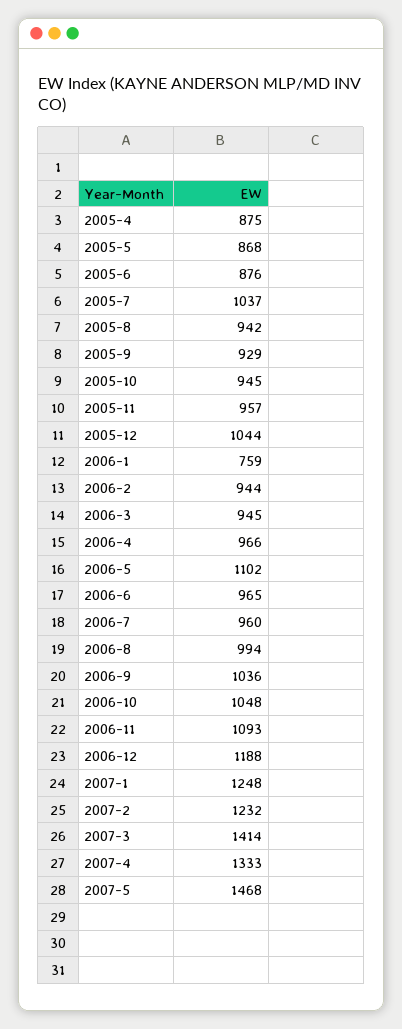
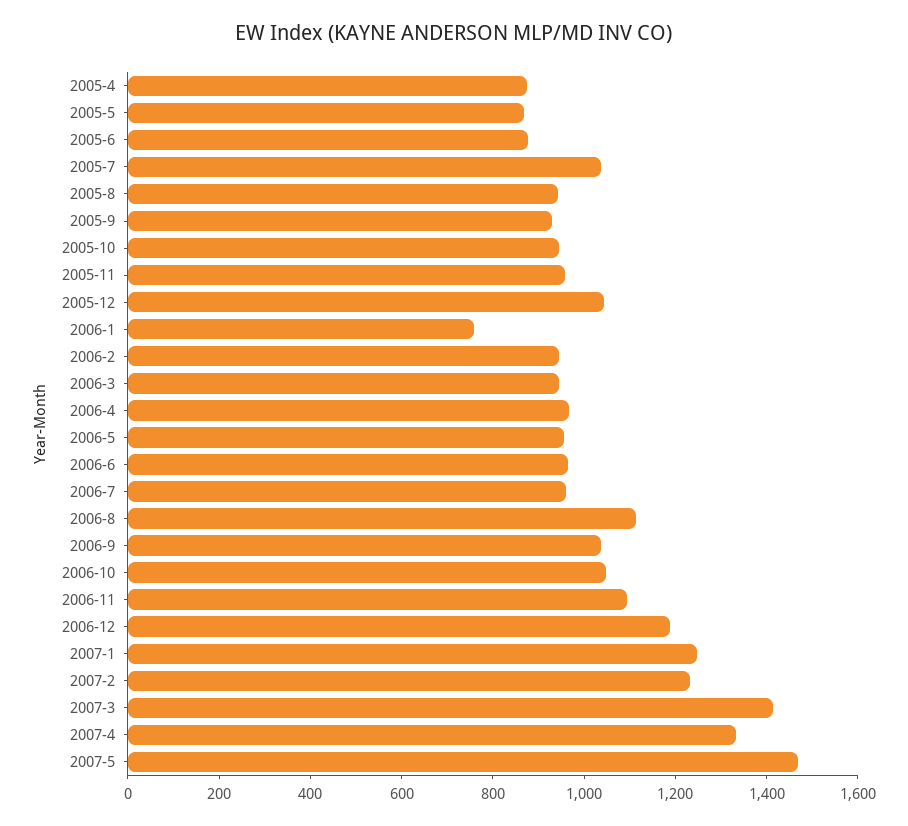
2006-5: 1102 -> 950
2006-8: 994 -> 1100

